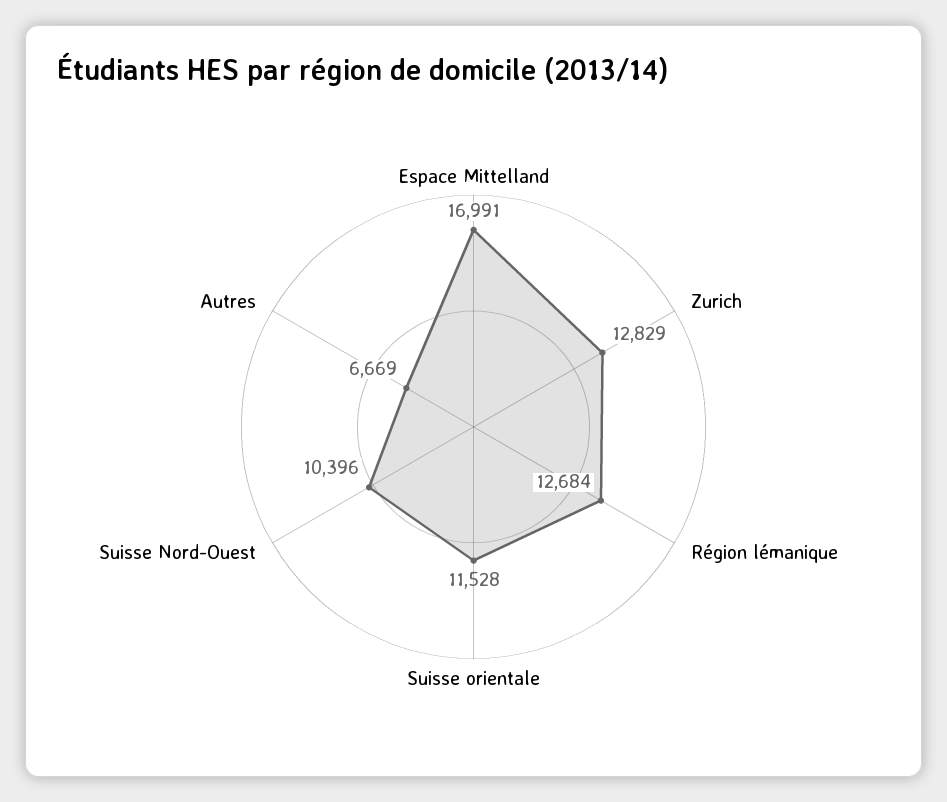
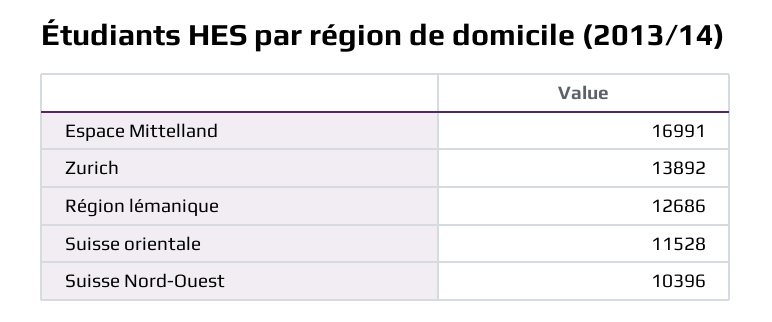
Zurich: 12829 -> 13892
Région lémanique: 12684 -> 12686
Autres: 6669 -> none

